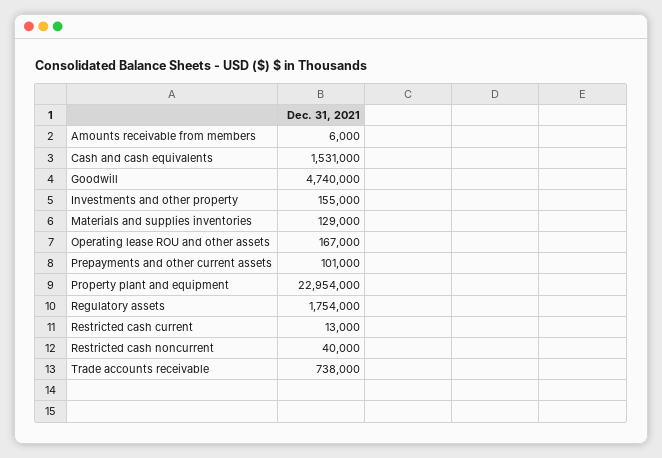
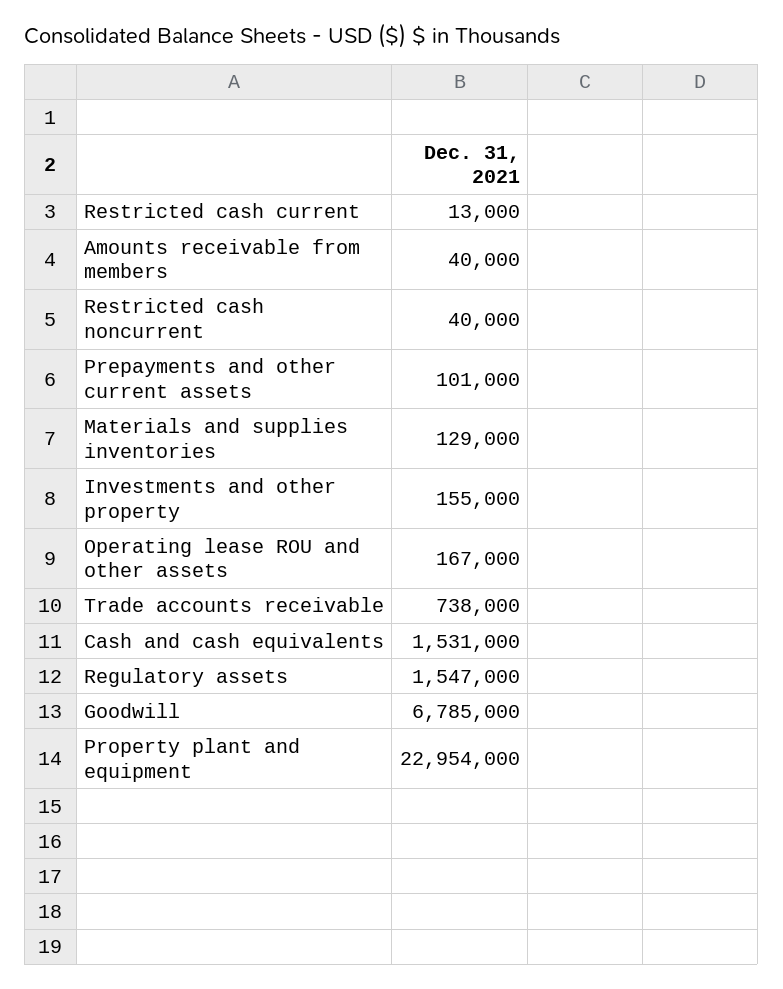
Amounts receivable from members: 6000 -> 40000
Goodwill: 4740000 -> 6785000
Regulatory assets: 1754000 -> 1547000

